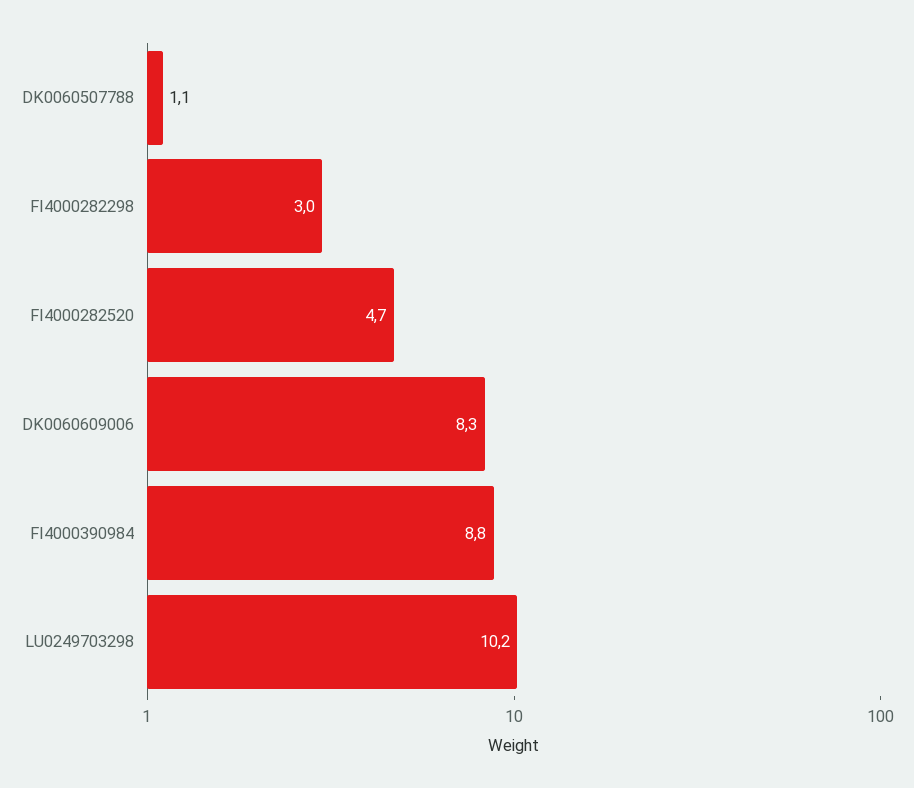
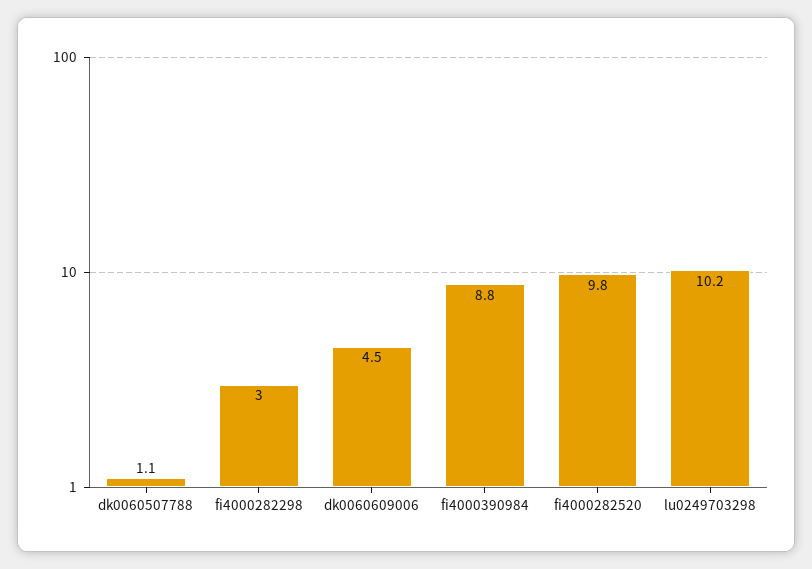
FI4000282520: 4.7 -> 9.8
DK0060609006: 8.3 -> 4.5

